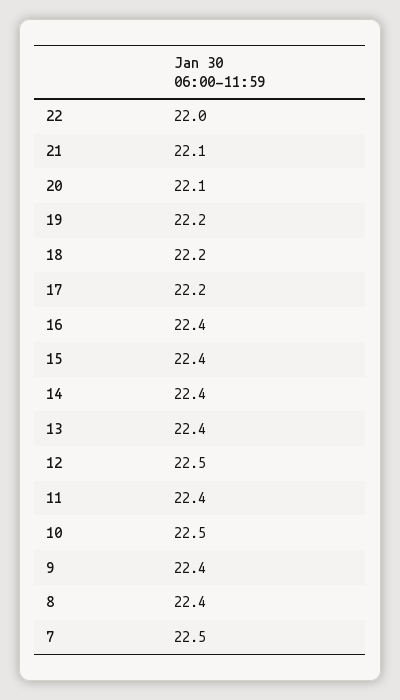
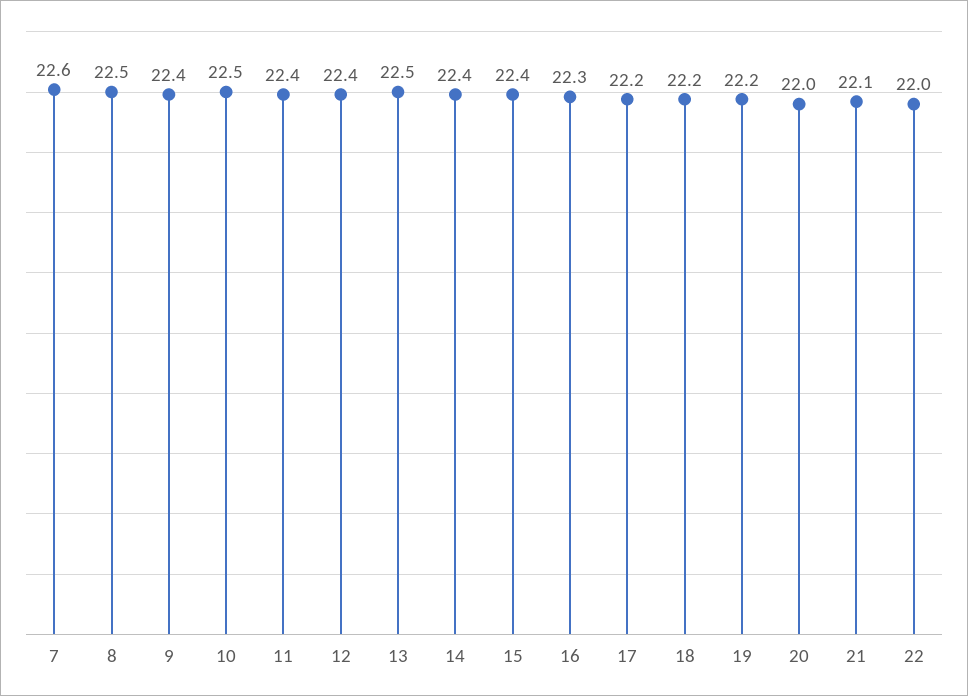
20: 22.1 -> 22
16: 22.4 -> 22.3
13: 22.4 -> 22.5
12: 22.5 -> 22.4
8: 22.4 -> 22.5
7: 22.5 -> 22.6

